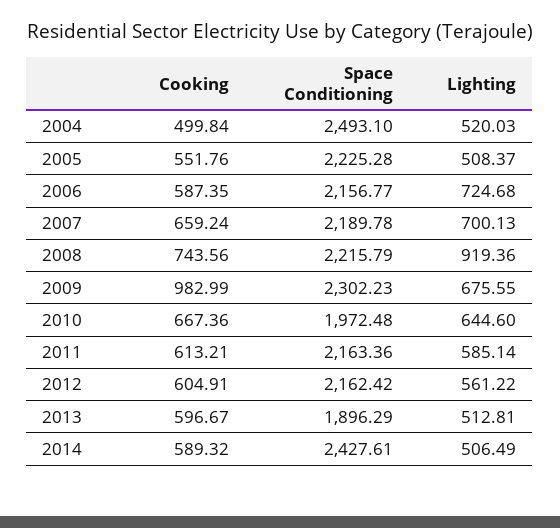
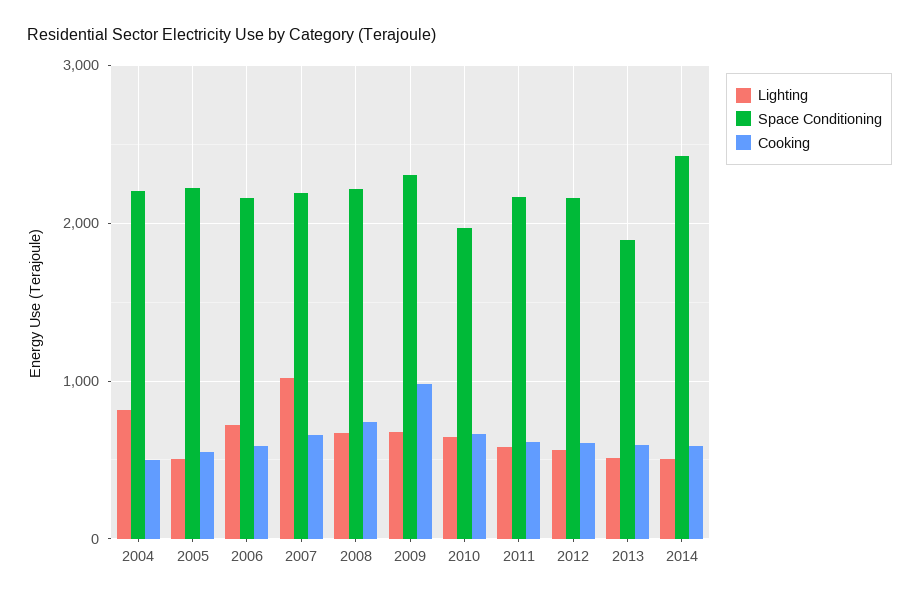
Space Conditioning, 2004: 2493.1 -> 2200
Lighting, 2004: 520.03 -> 800
Lighting, 2007: 700.13 -> 1000
Lighting, 2008: 919.36 -> 700

